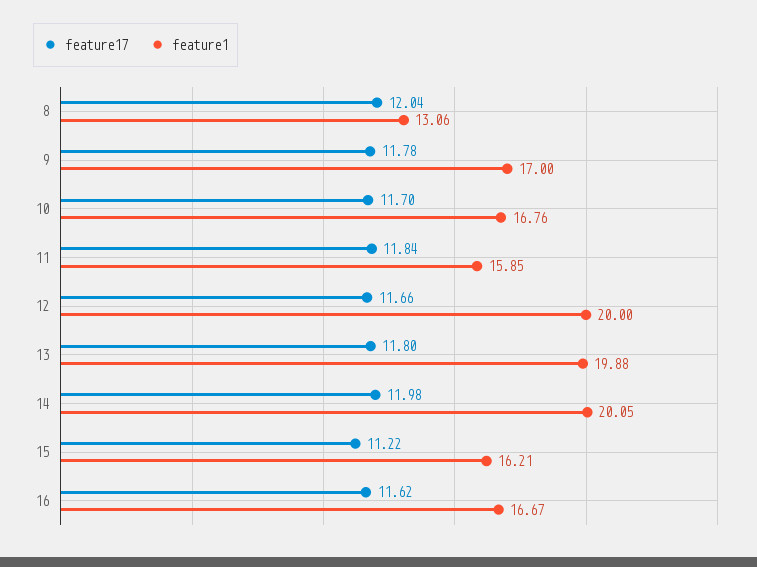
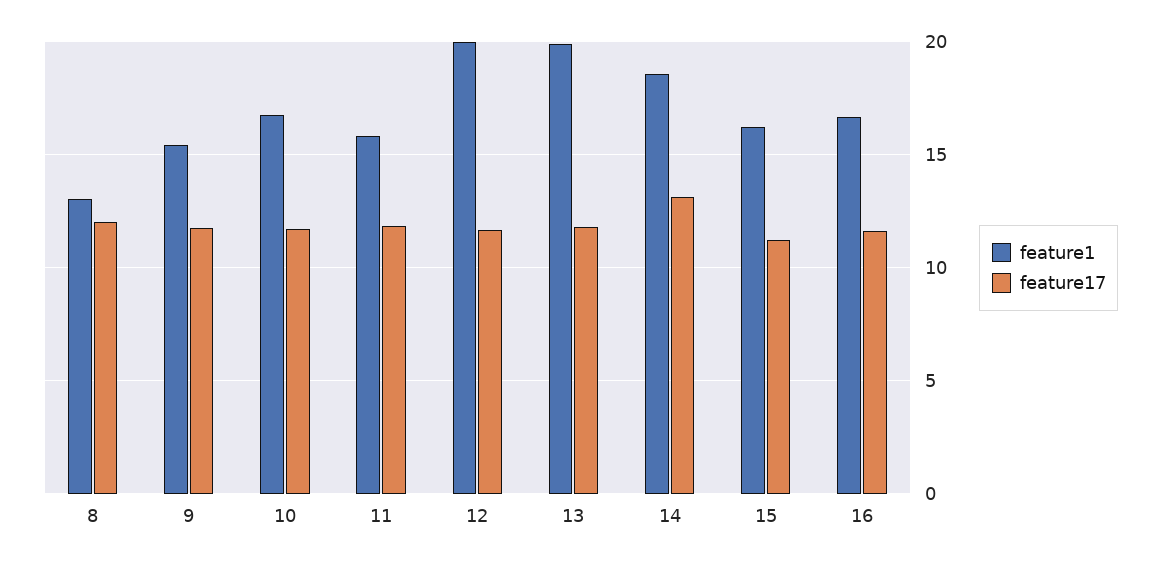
feature1, 9: 17 -> 15.5
feature17, 14: 11.98 -> 13
feature1, 14: 20.05 -> 18.5

